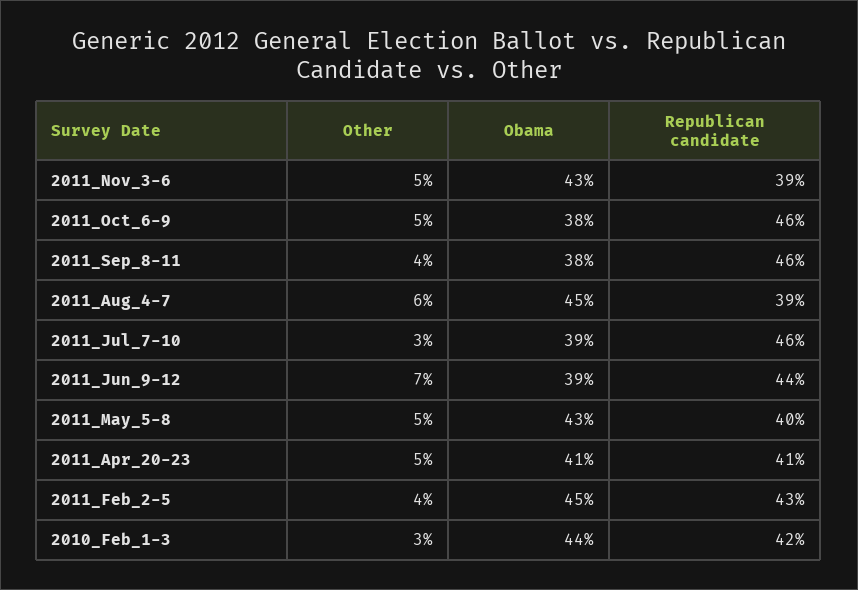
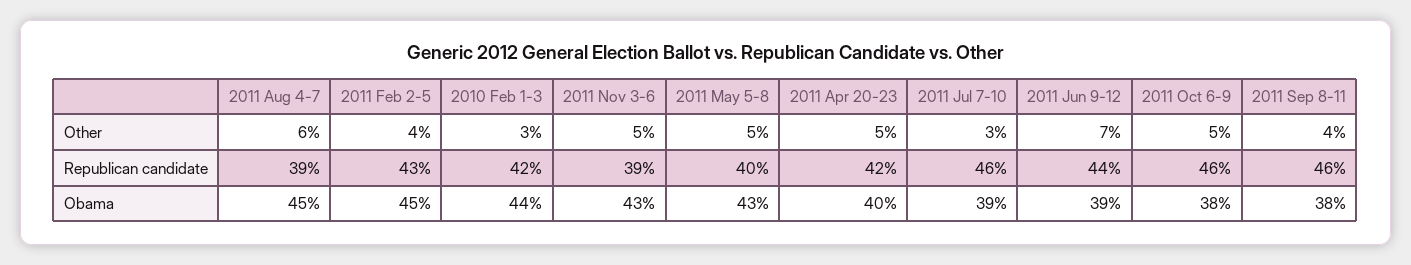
Obama, 2011_Apr_20-23: 41 -> 40
Republican candidate, 2011_Apr_20-23: 41 -> 42

